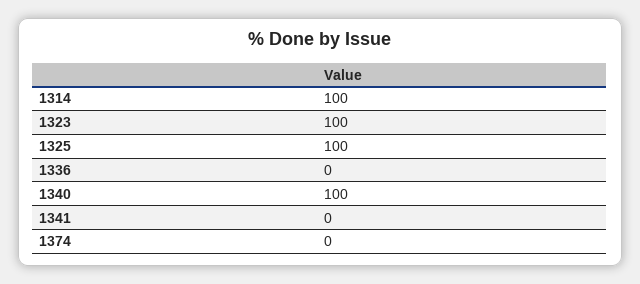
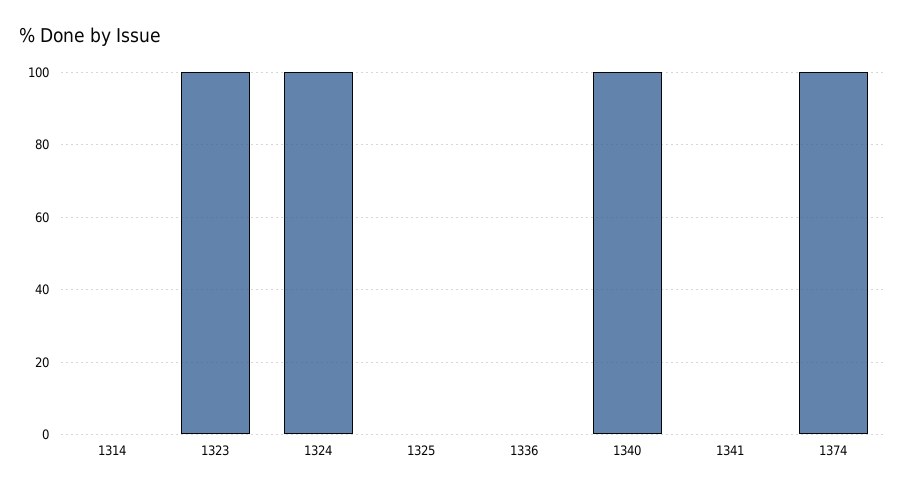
1314: 100 -> 0
1325: 100 -> 0
1374: 0 -> 100
1324: none -> 100

